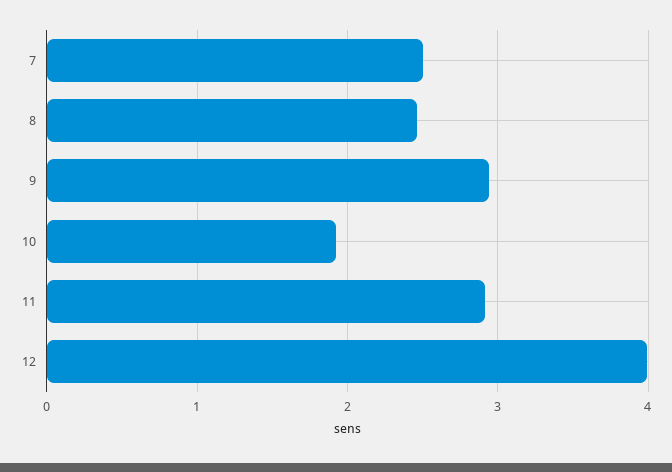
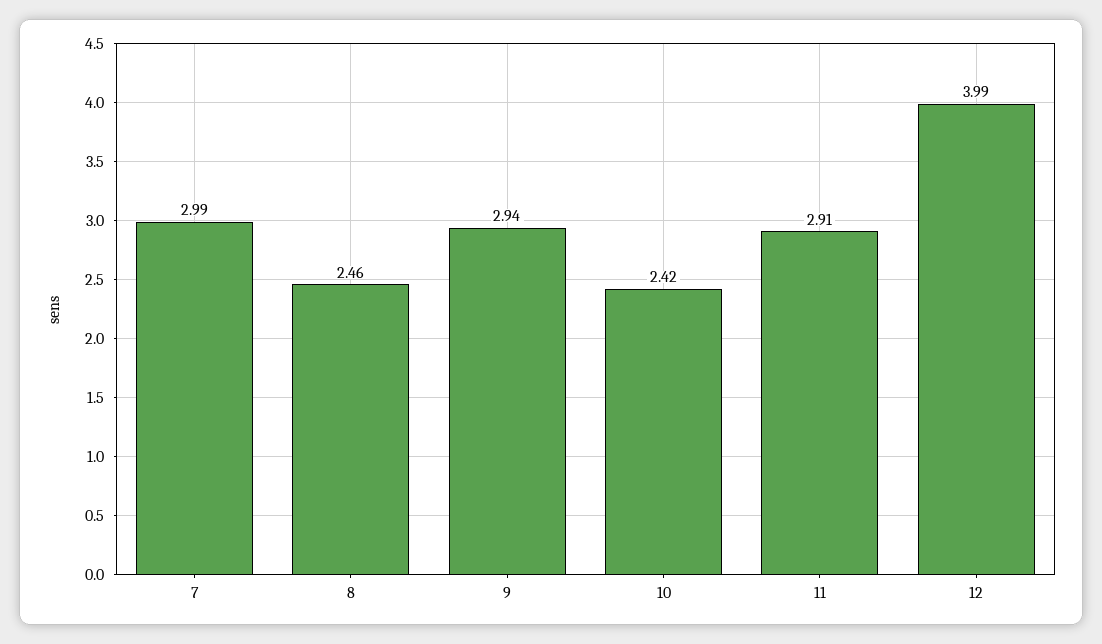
7: 2.5 -> 2.99
10: 1.9 -> 2.42

